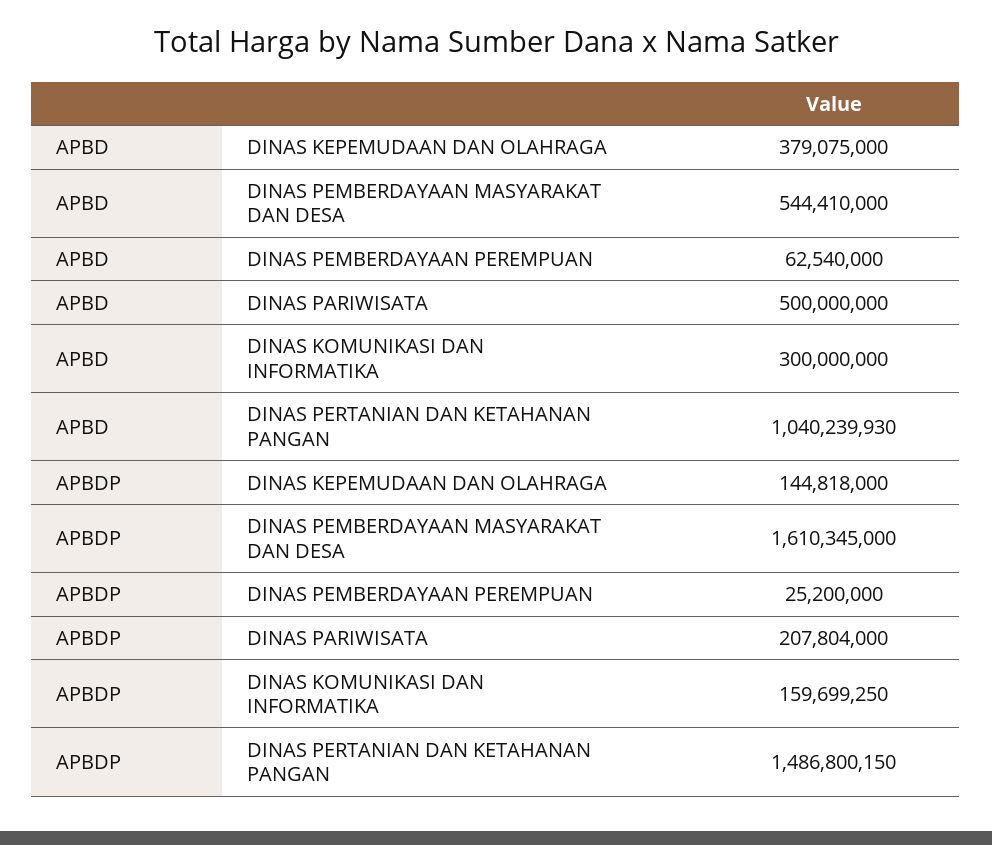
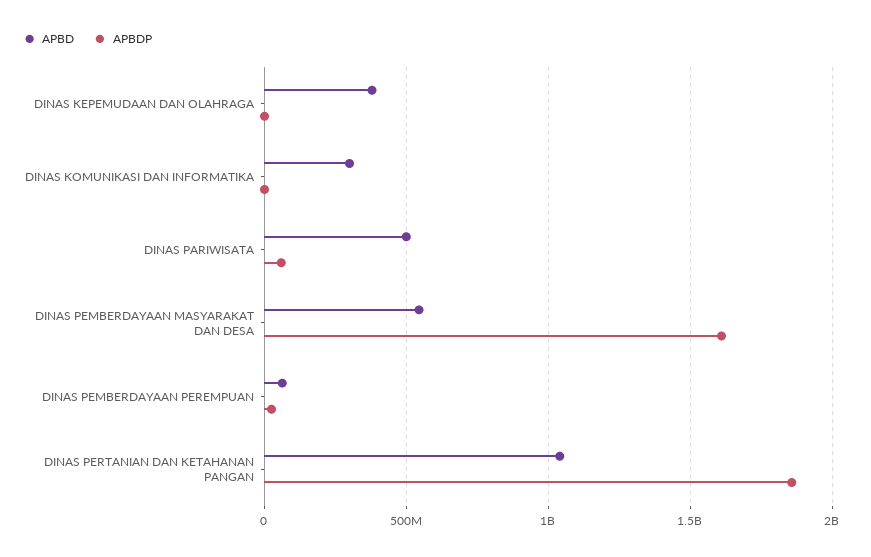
APBDP, DINAS KEPEMUDAAN DAN OLAHRAGA: 144818000 -> 0
APBDP, DINAS PARIWISATA: 207804000 -> 50000000
APBDP, DINAS KOMUNIKASI DAN INFORMATIKA: 159699250 -> 0
APBDP, DINAS PERTANIAN DAN KETAHANAN PANGAN: 1486800150 -> 1850000000

